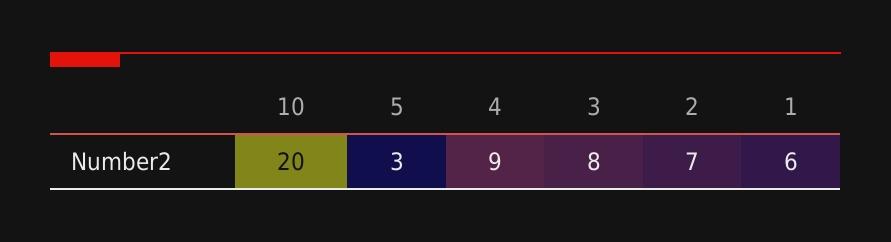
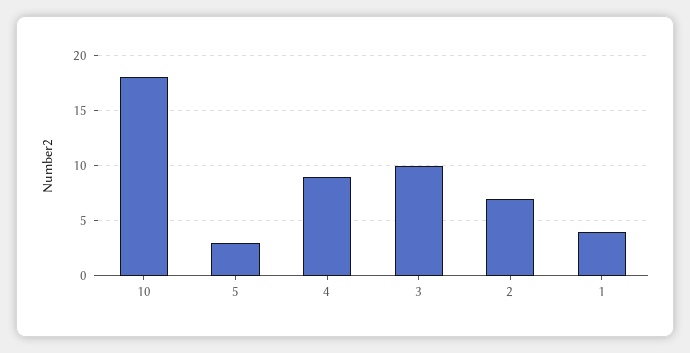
10: 20 -> 18
3: 8 -> 10
1: 6 -> 4

